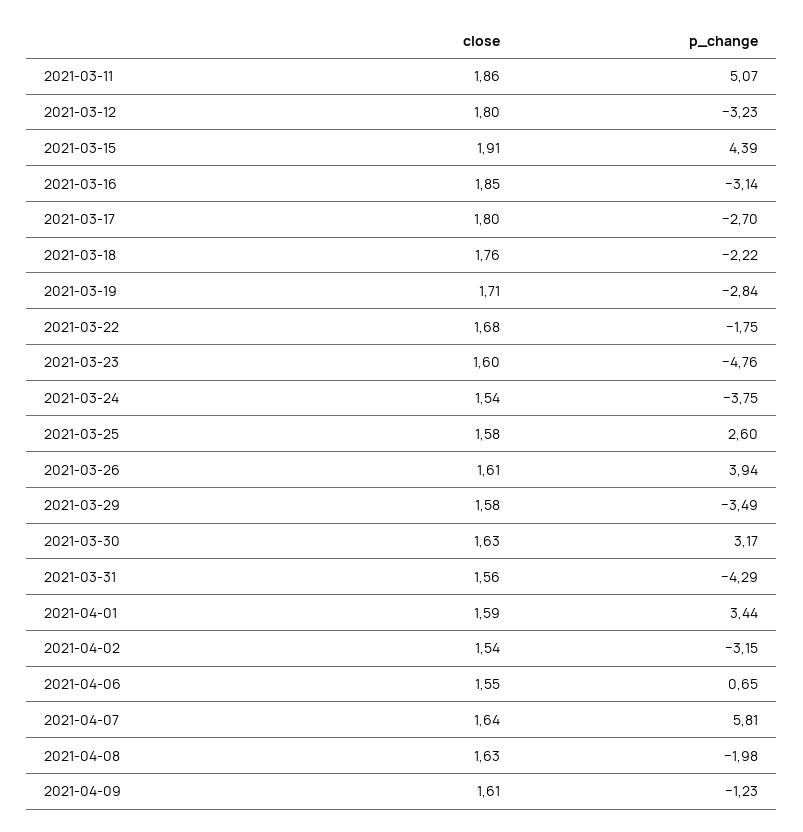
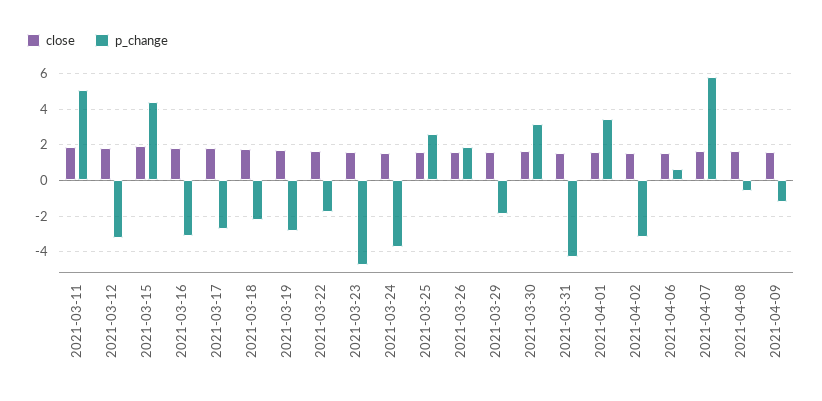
p_change, 2021-03-26: 3.94 -> 2
p_change, 2021-03-29: -3.49 -> -2
p_change, 2021-04-08: -1.98 -> -0.5

